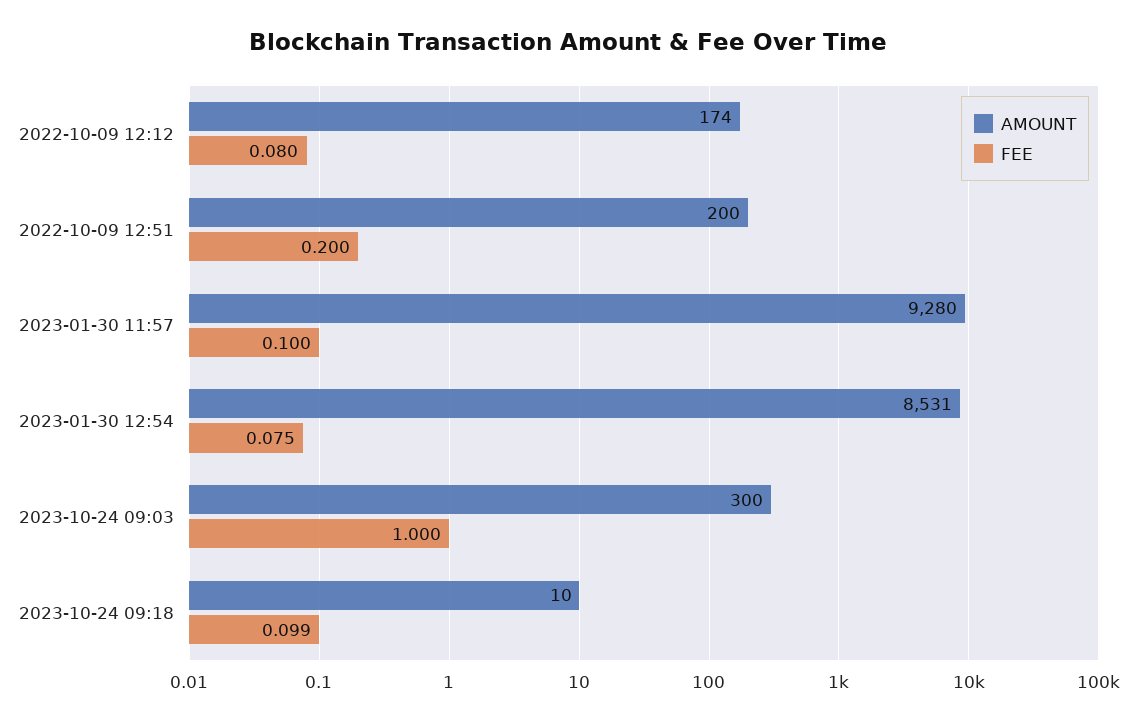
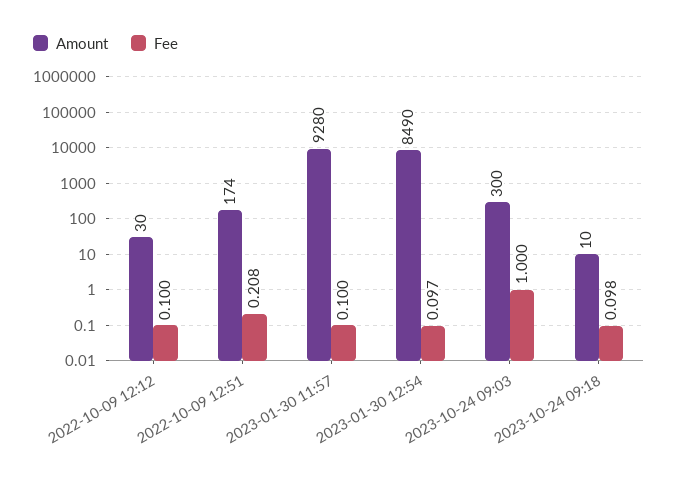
AMOUNT, 2022-10-09 12:12: 174 -> 30
FEE, 2022-10-09 12:12: 0.08 -> 0.1
AMOUNT, 2022-10-09 12:51: 200 -> 174
FEE, 2022-10-09 12:51: 0.2 -> 0.208
AMOUNT, 2023-01-30 12:54: 8531 -> 8490
FEE, 2023-01-30 12:54: 0.075 -> 0.097
FEE, 2023-10-24 09:18: 0.099 -> 0.098

